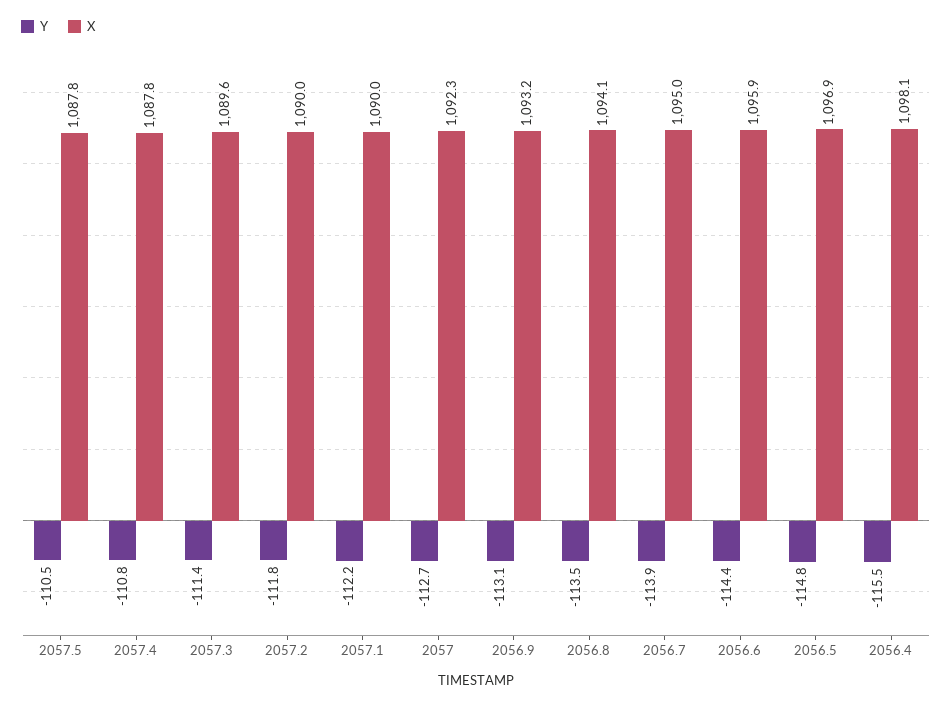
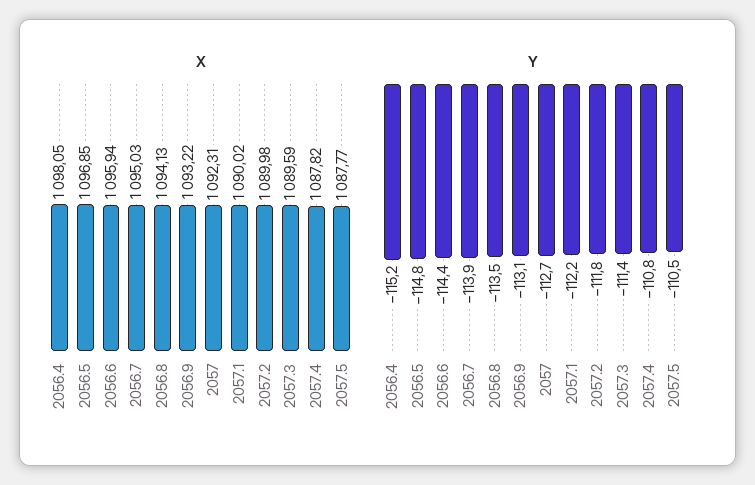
Y, 2056.4: -115.5 -> -115.2

